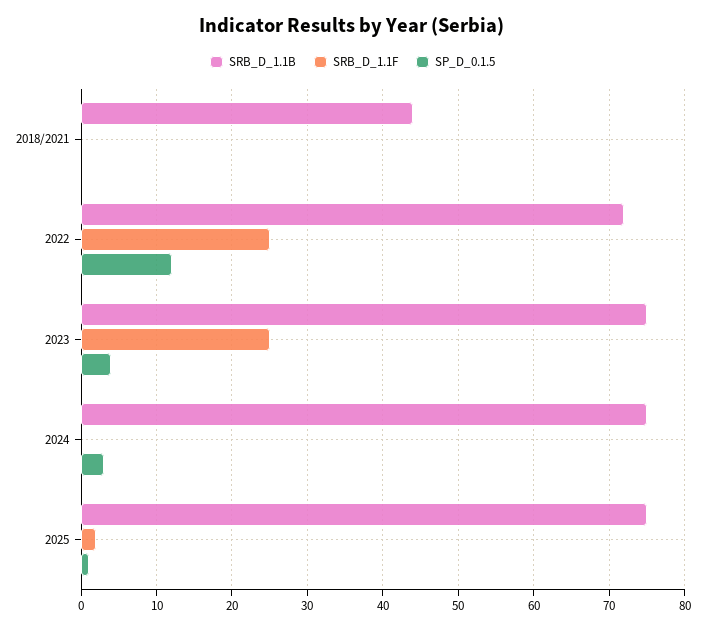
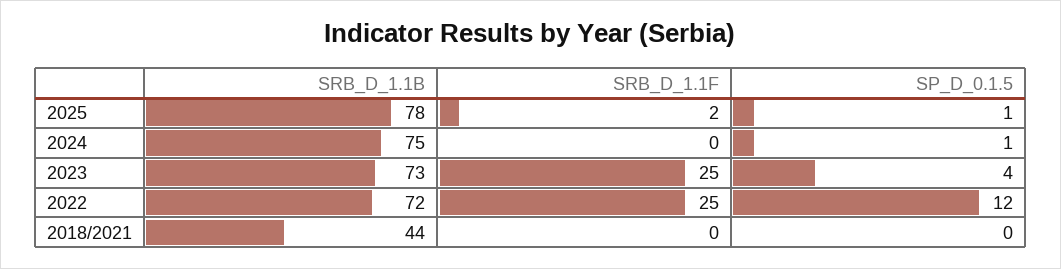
SRB_D_1.1B, 2023: 75 -> 73
SP_D_0.1.5, 2024: 3 -> 1
SRB_D_1.1B, 2025: 75 -> 78

